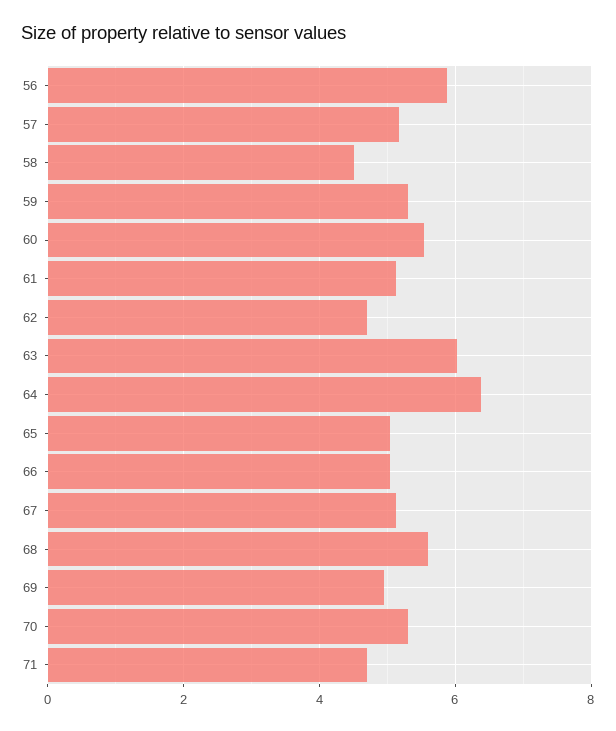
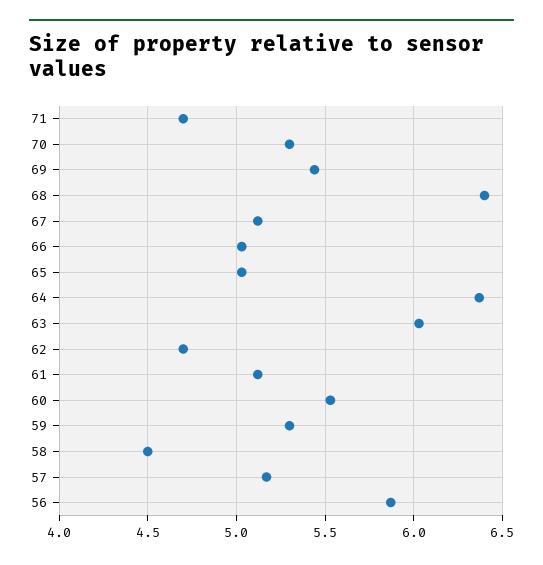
68: 5.6 -> 6.4
69: 5 -> 5.45

